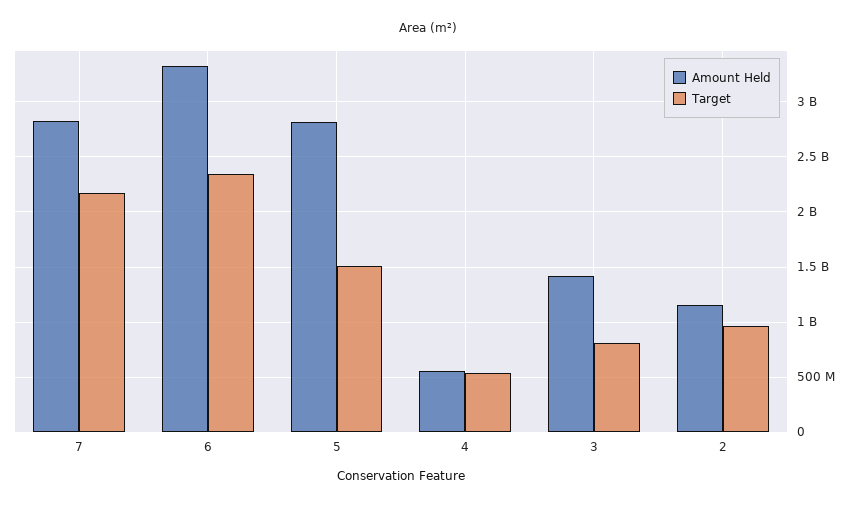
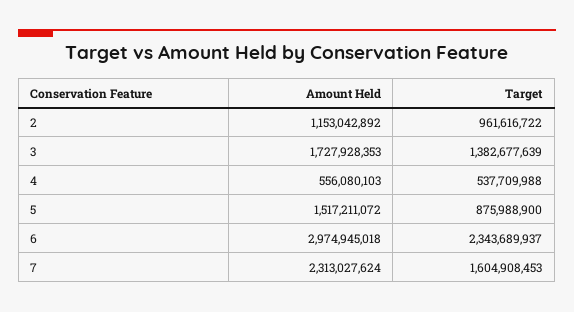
Amount Held, 7: 2800000000 -> 2313027624
Target, 7: 2200000000 -> 1604908453
Amount Held, 6: 3300000000 -> 2974945018
Amount Held, 5: 2800000000 -> 1517211072
Target, 5: 1500000000 -> 875988900
Amount Held, 3: 1400000000 -> 1727928353
Target, 3: 800000000 -> 1382677639

